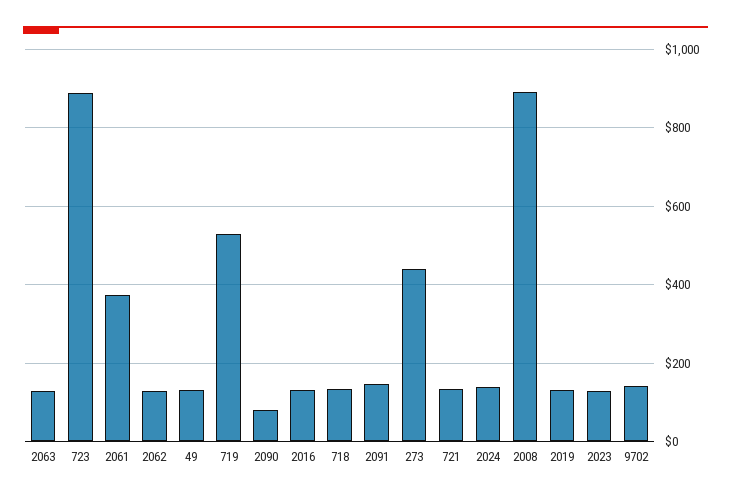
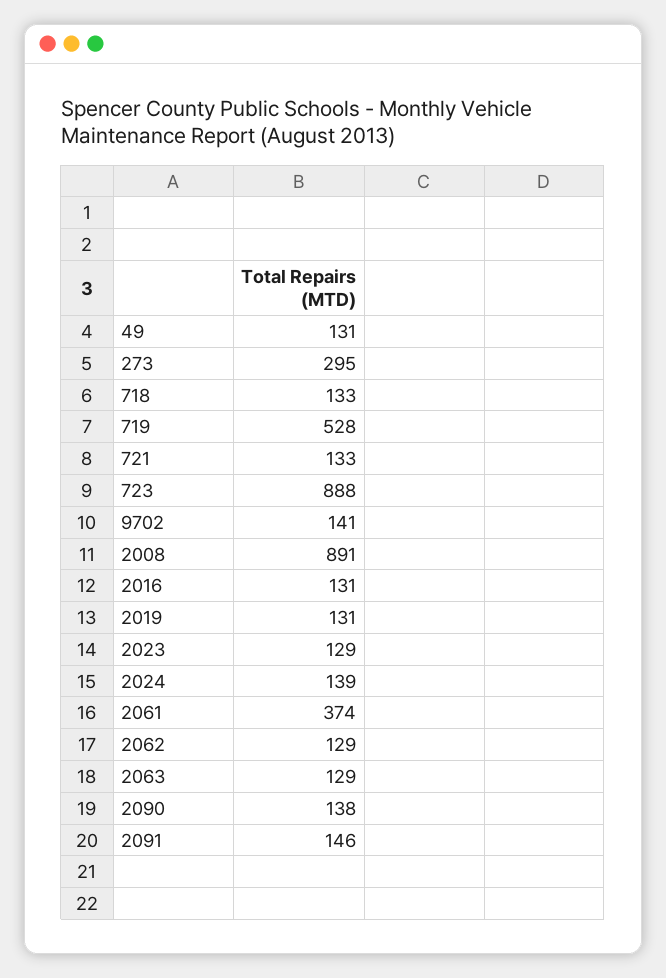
2090: 80 -> 138
273: 440 -> 295

